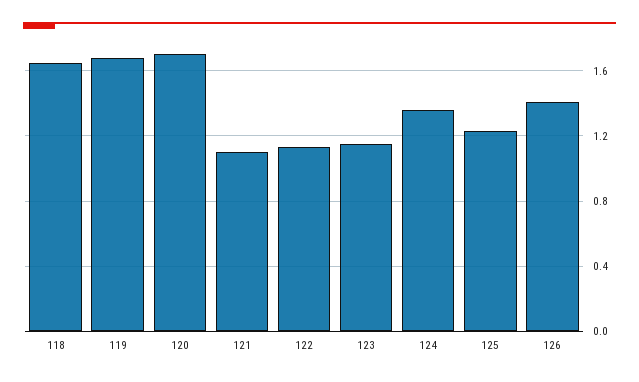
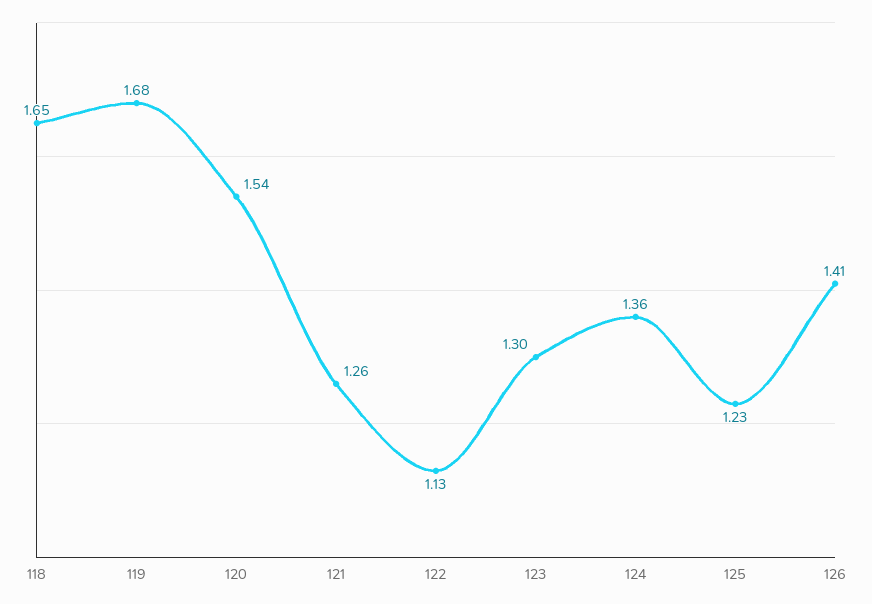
120: 1.7 -> 1.54
121: 1.1 -> 1.26
123: 1.15 -> 1.3

